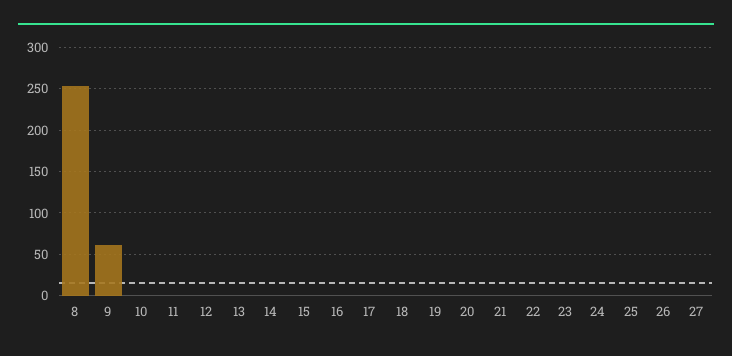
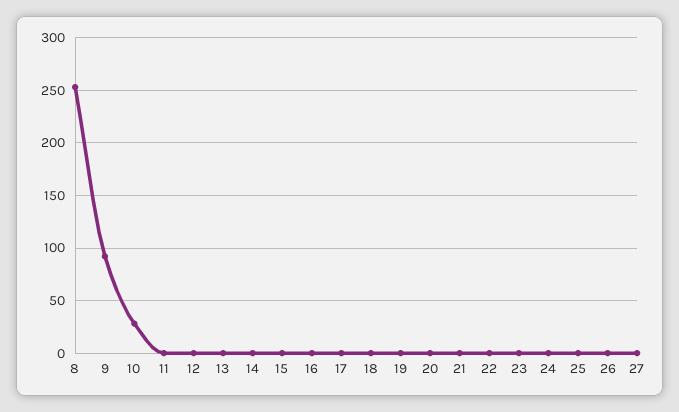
9: 60 -> 90
10: 0 -> 30

